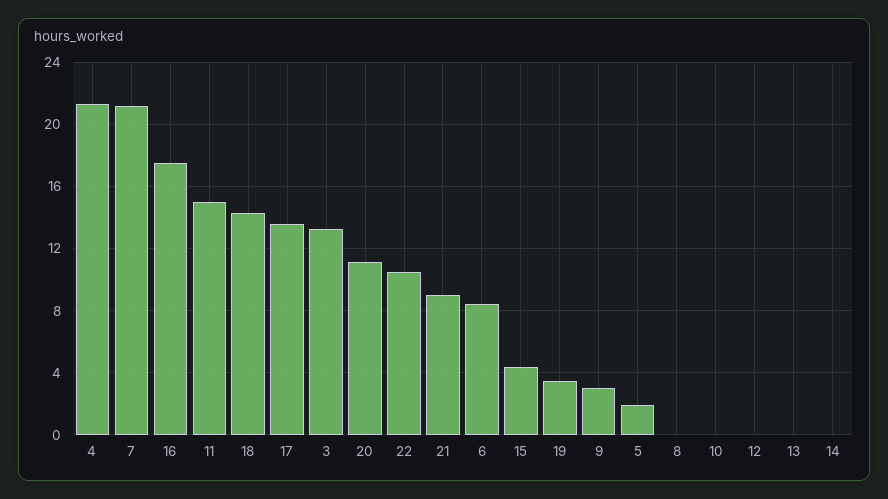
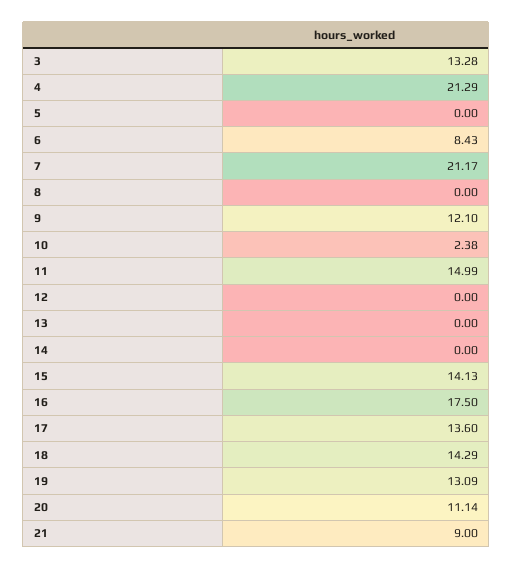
22: 10.5 -> none
15: 4.5 -> 14.13
19: 3.5 -> 13.09
9: 3 -> 12.1
5: 2 -> 0
10: 0 -> 2.38

